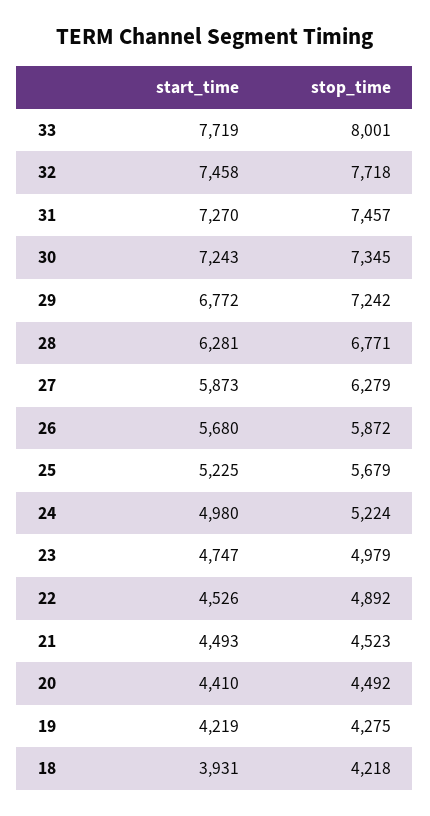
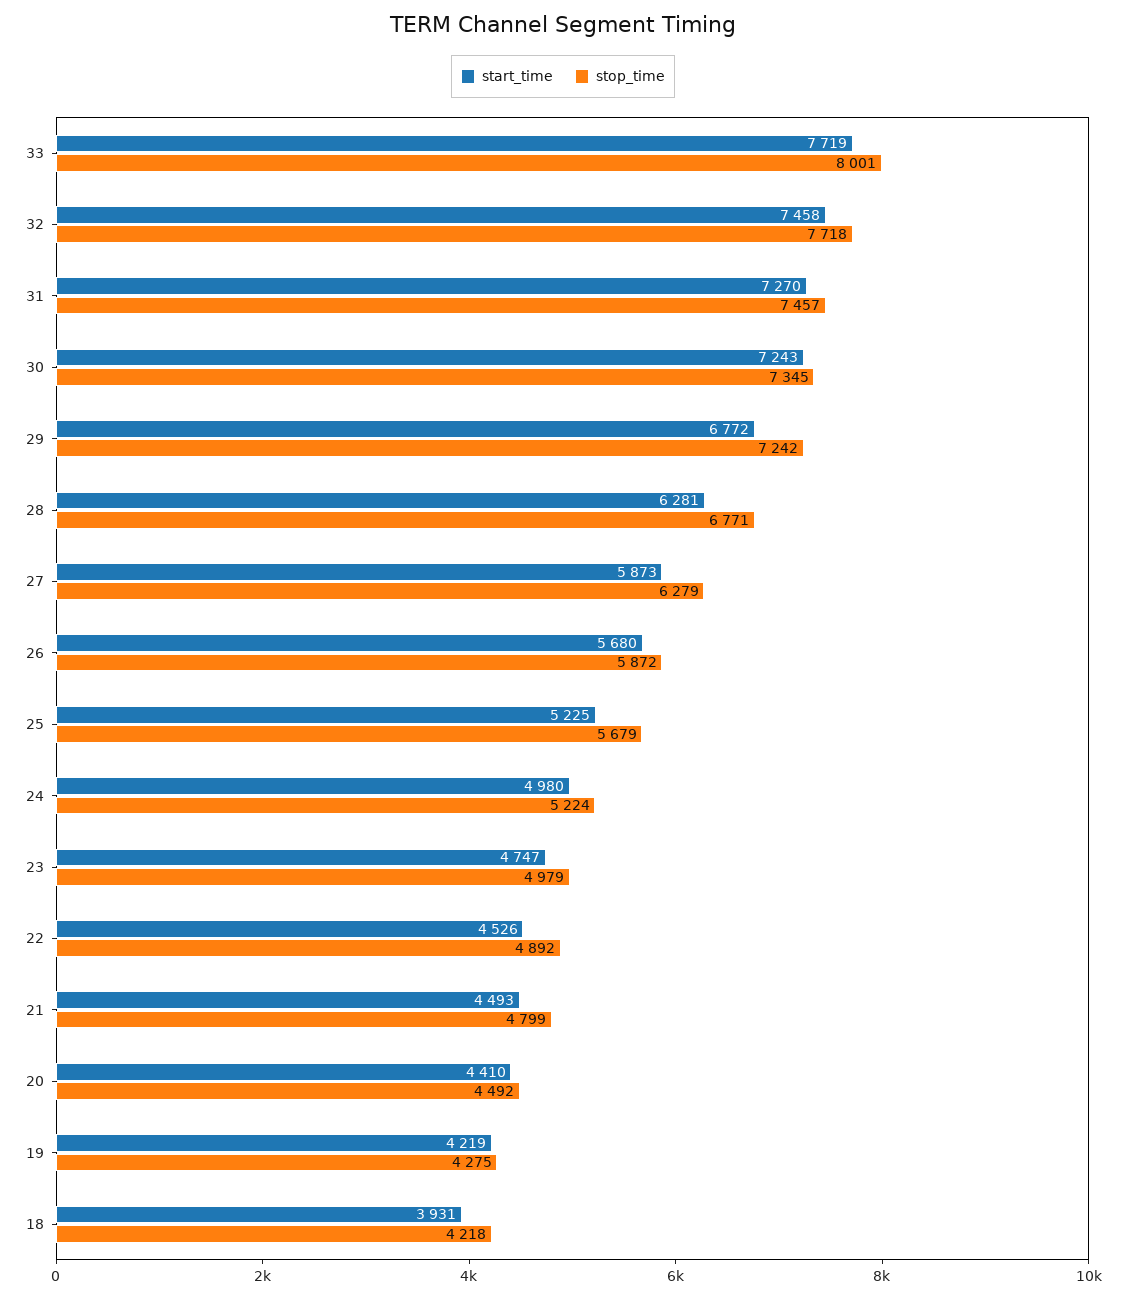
stop_time, 21: 4523 -> 4799

